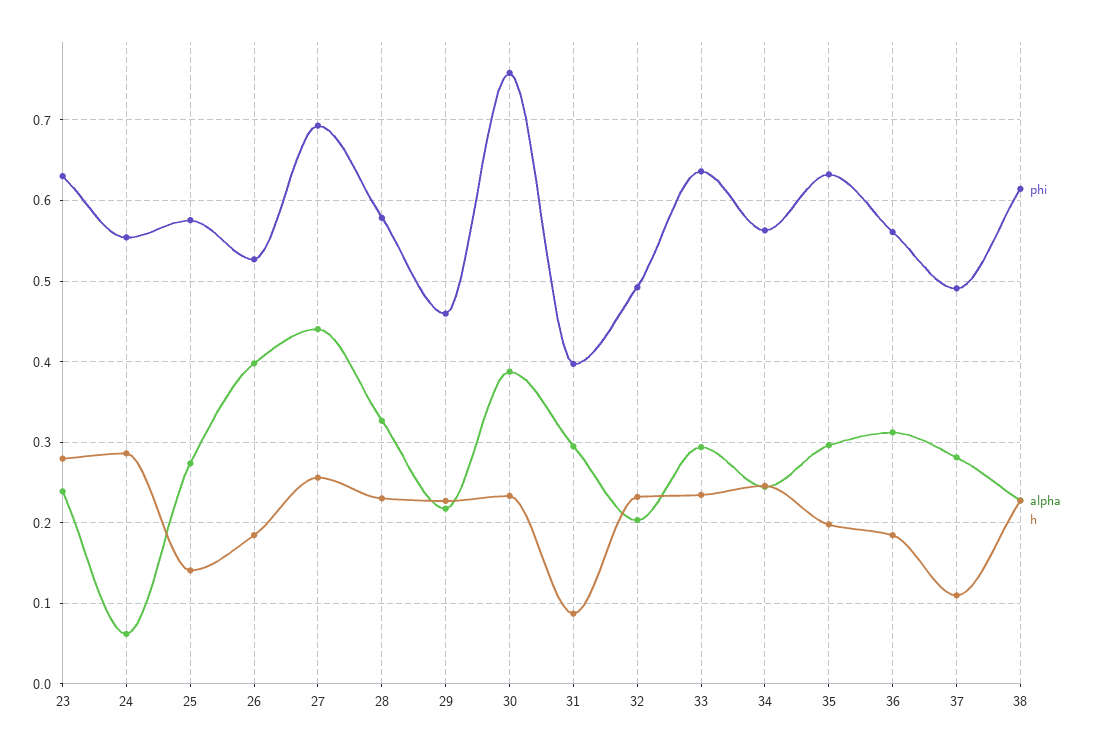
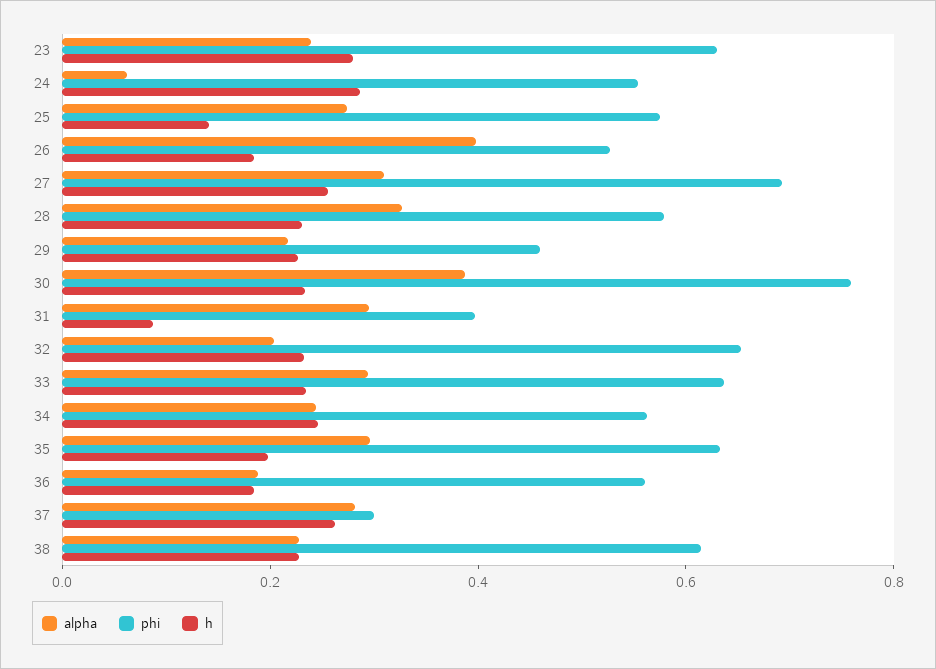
alpha, 27: 0.44 -> 0.3
phi, 32: 0.49 -> 0.65
alpha, 36: 0.31 -> 0.2
phi, 37: 0.49 -> 0.3
h, 37: 0.11 -> 0.25

